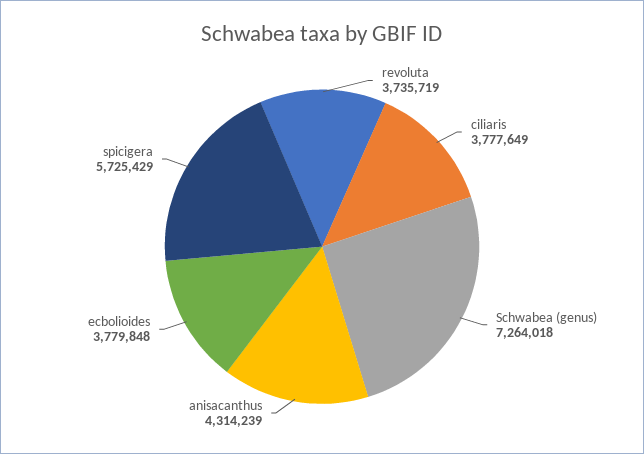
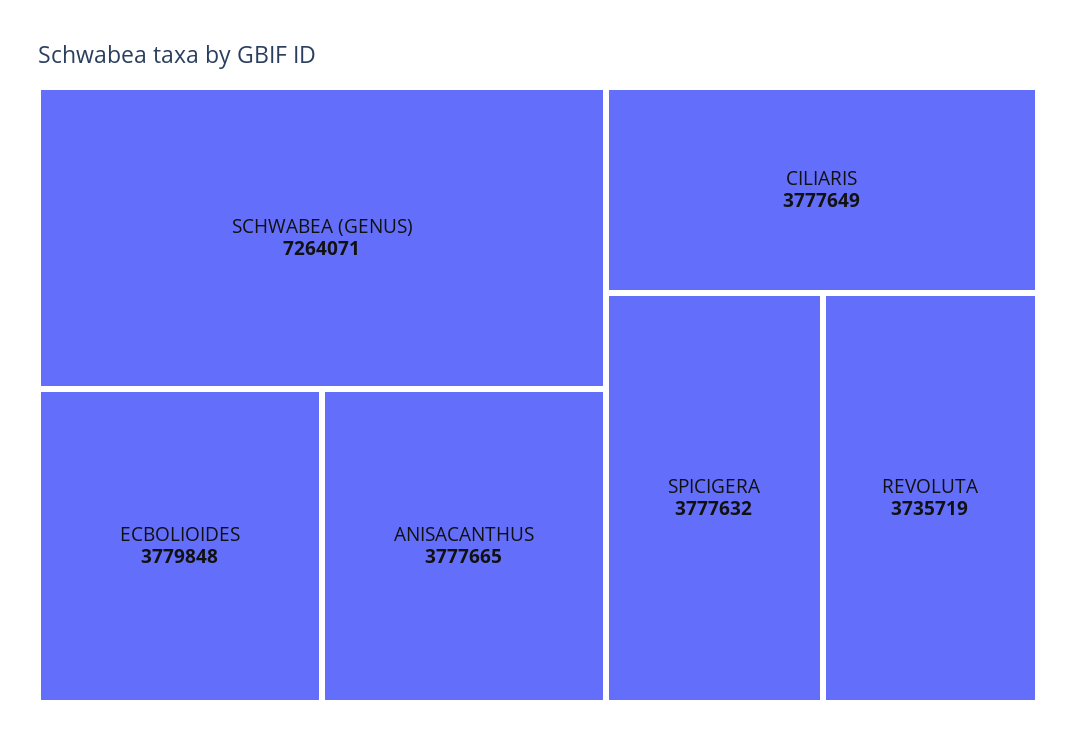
Schwabea (genus): 7264018 -> 7264071
anisacanthus: 4314239 -> 3777665
spicigera: 5725429 -> 3777632

